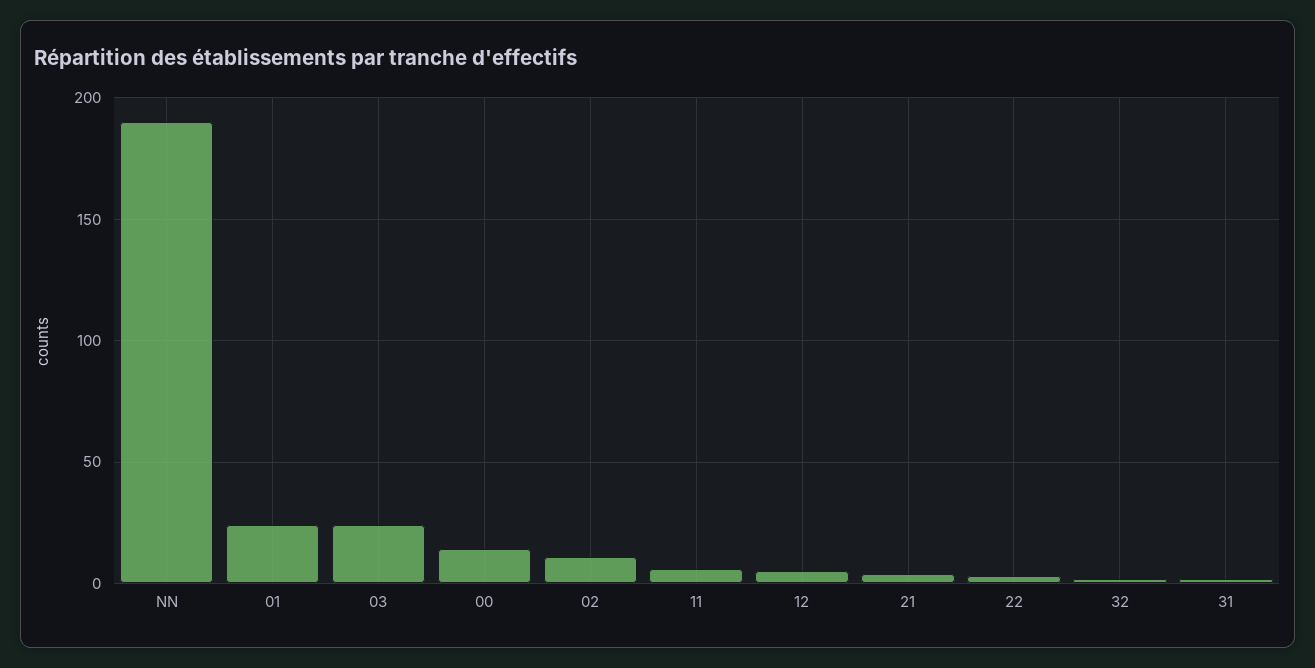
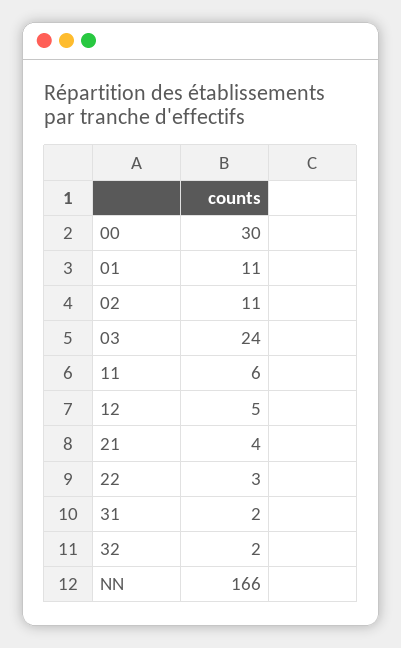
NN: 190 -> 166
01: 25 -> 11
00: 15 -> 30

